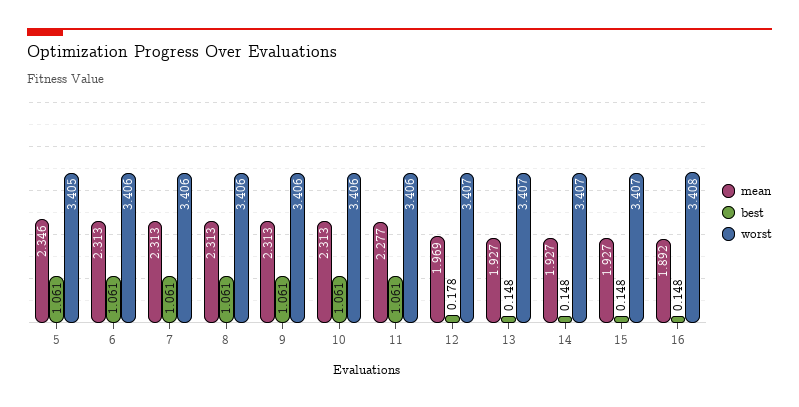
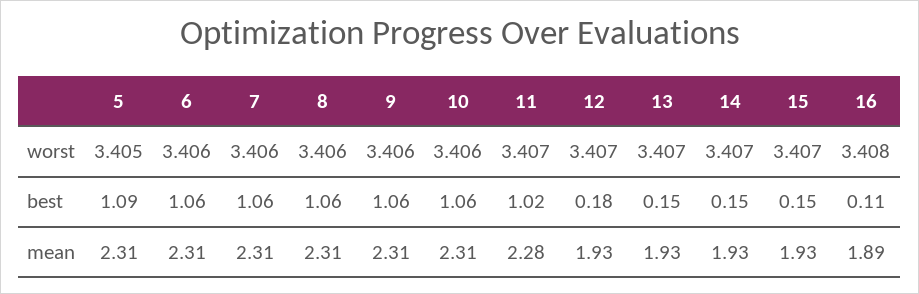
mean, 5: 2.346 -> 2.31
best, 5: 1.061 -> 1.09
best, 11: 1.061 -> 1.02
worst, 11: 3.406 -> 3.407
mean, 12: 1.969 -> 1.93
best, 16: 0.148 -> 0.11

